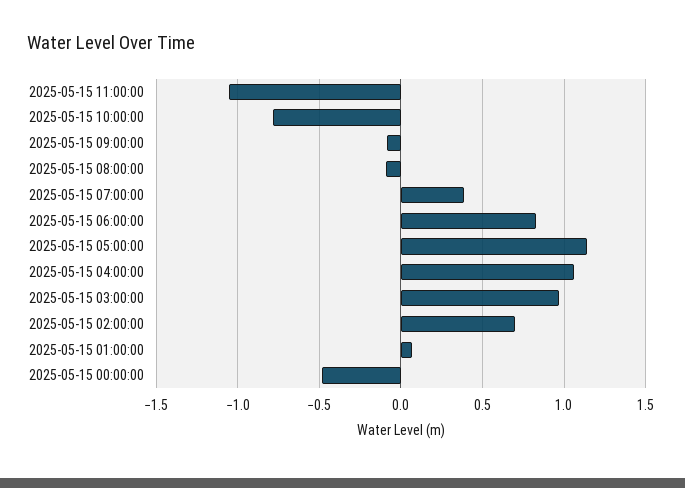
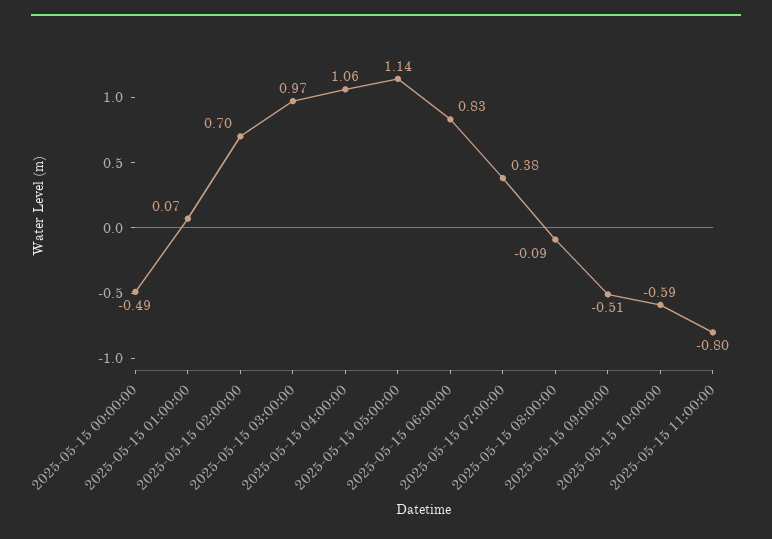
2025-05-15 11:00:00: -1.05 -> -0.8
2025-05-15 10:00:00: -0.8 -> -0.59
2025-05-15 09:00:00: -0.1 -> -0.51

